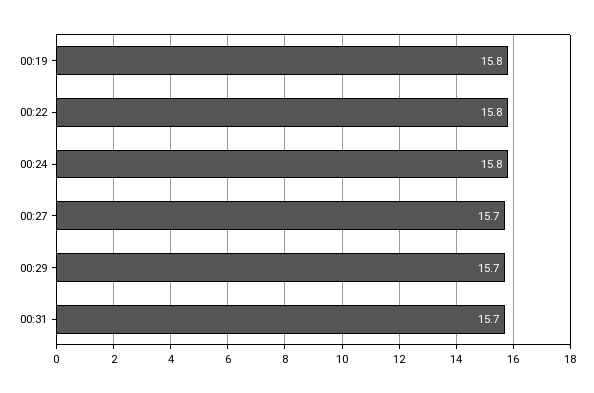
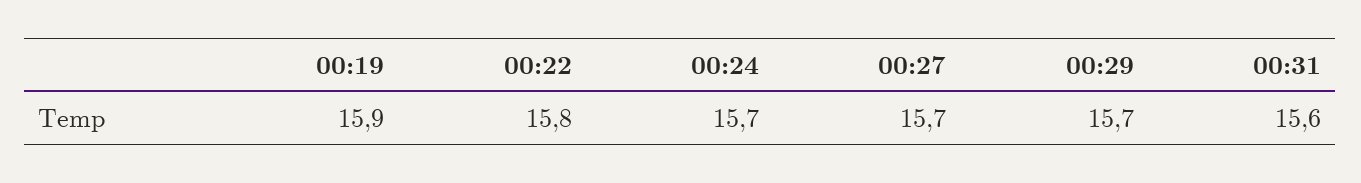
00:19: 15.8 -> 15.9
00:24: 15.8 -> 15.7
00:31: 15.7 -> 15.6

